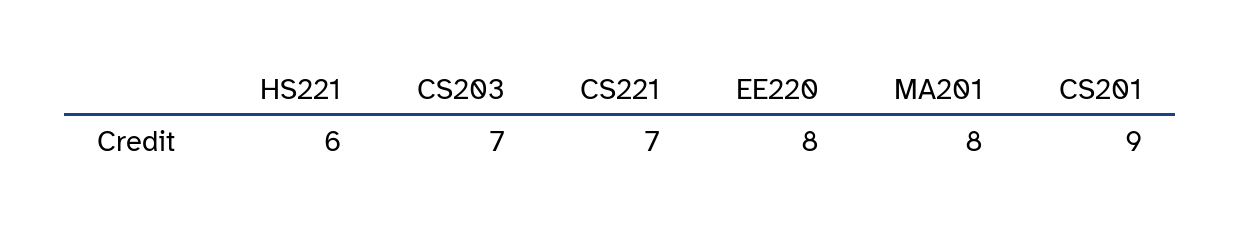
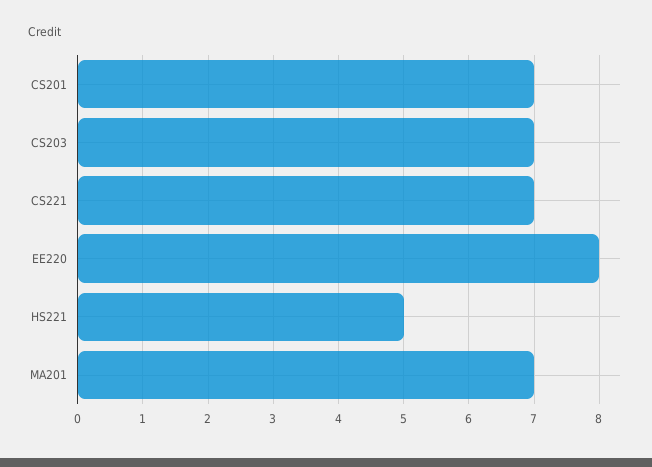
HS221: 6 -> 5
MA201: 8 -> 7
CS201: 9 -> 7

